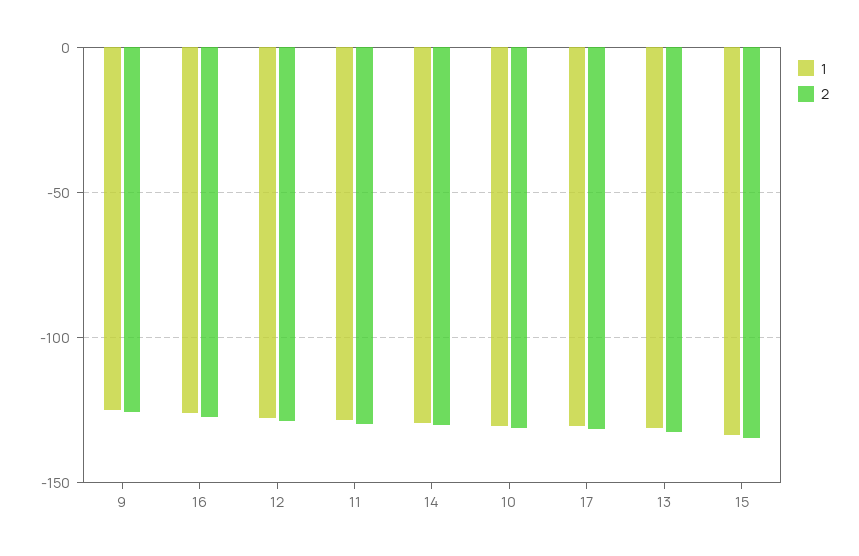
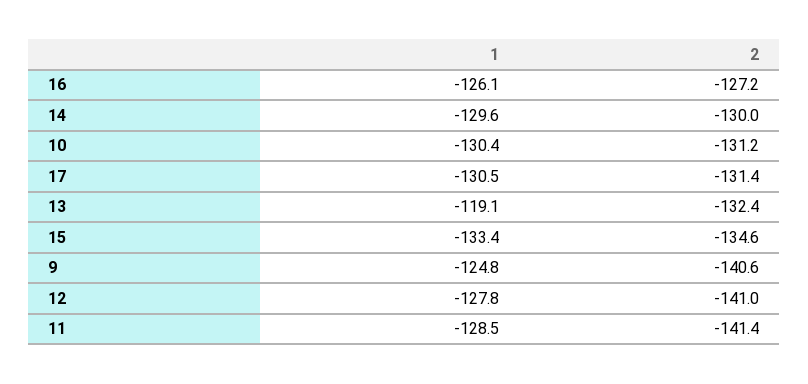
2, 9: -125 -> -140.6
2, 12: -130 -> -141
2, 11: -130 -> -141.4
1, 13: -130 -> -119.1

